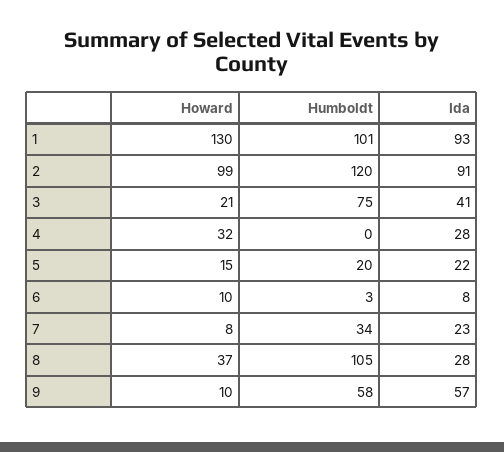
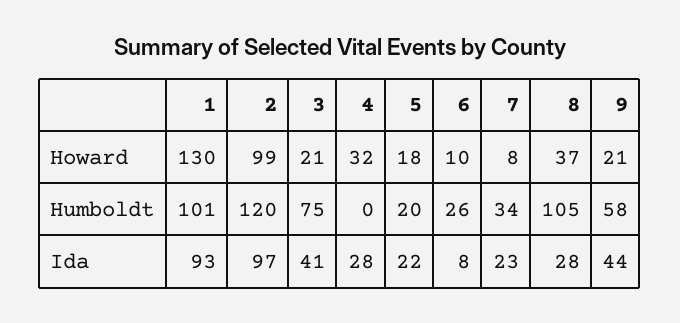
Ida, 2: 91 -> 97
Howard, 5: 15 -> 18
Humboldt, 6: 3 -> 26
Howard, 9: 10 -> 21
Ida, 9: 57 -> 44

